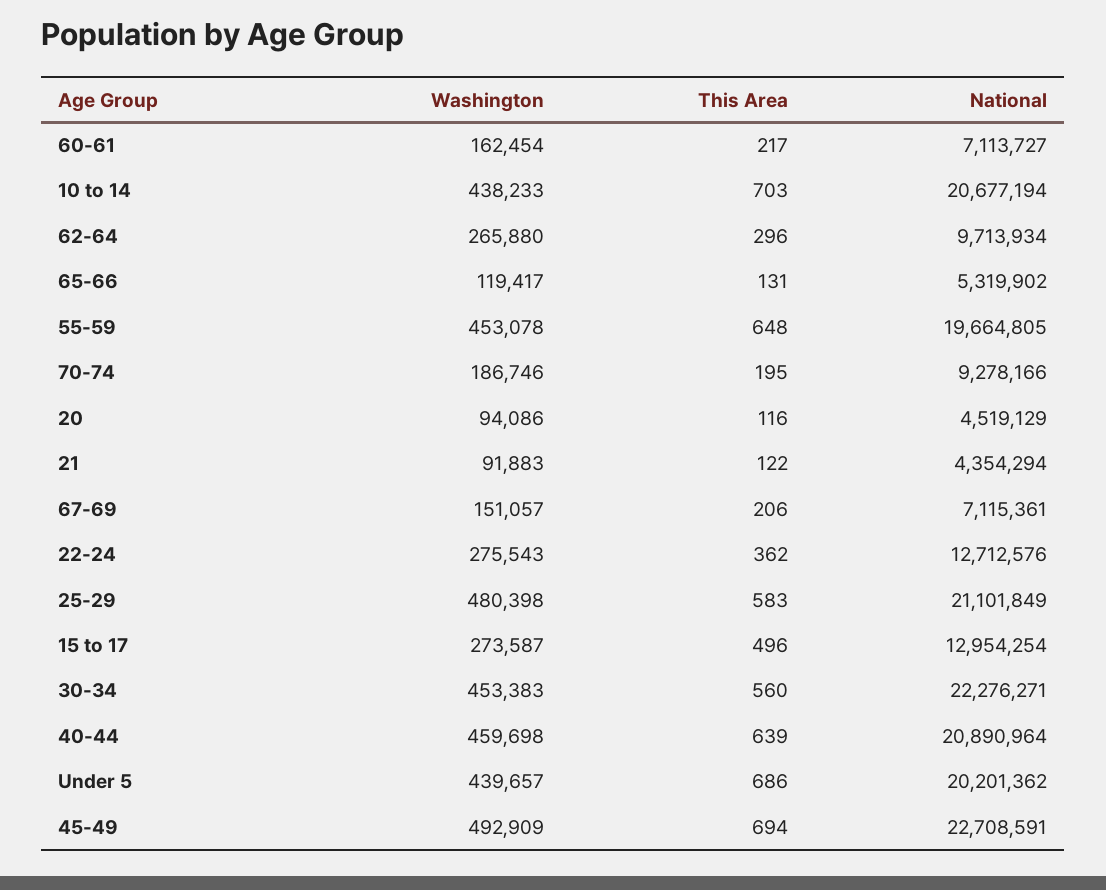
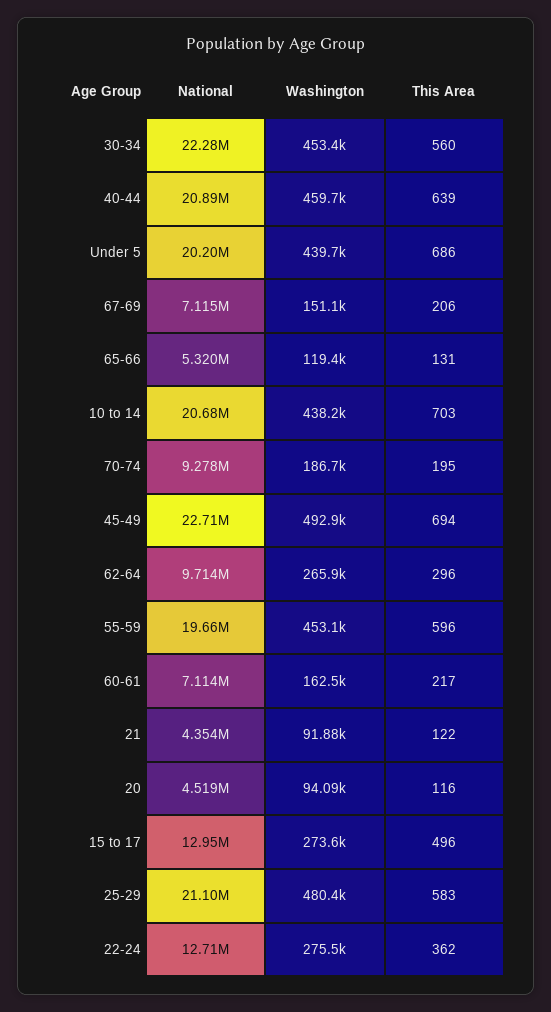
This Area, 55-59: 648 -> 596

